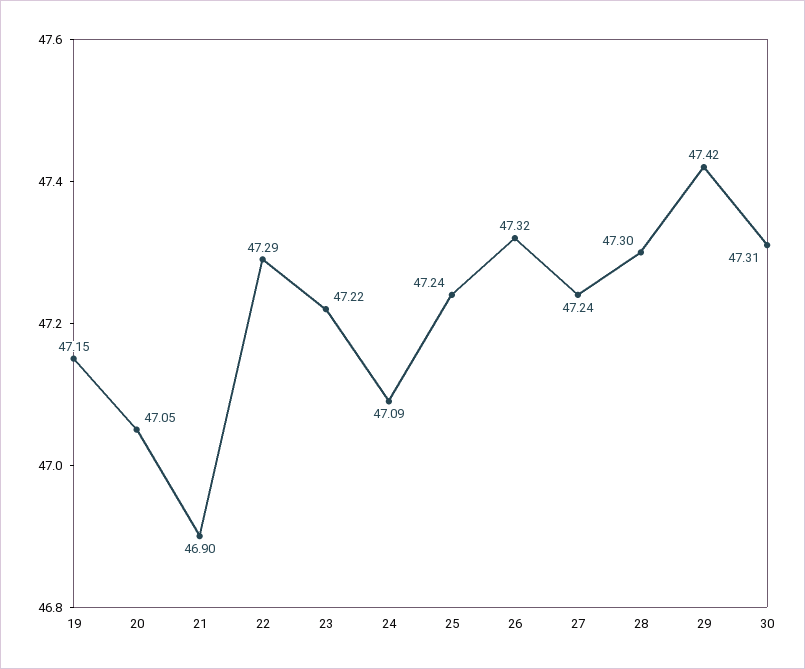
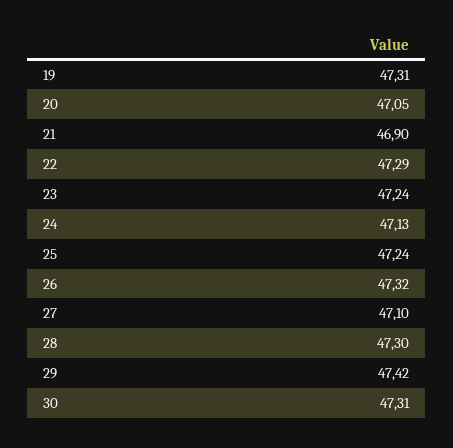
19: 47.15 -> 47.31
23: 47.22 -> 47.24
24: 47.09 -> 47.13
27: 47.24 -> 47.1

